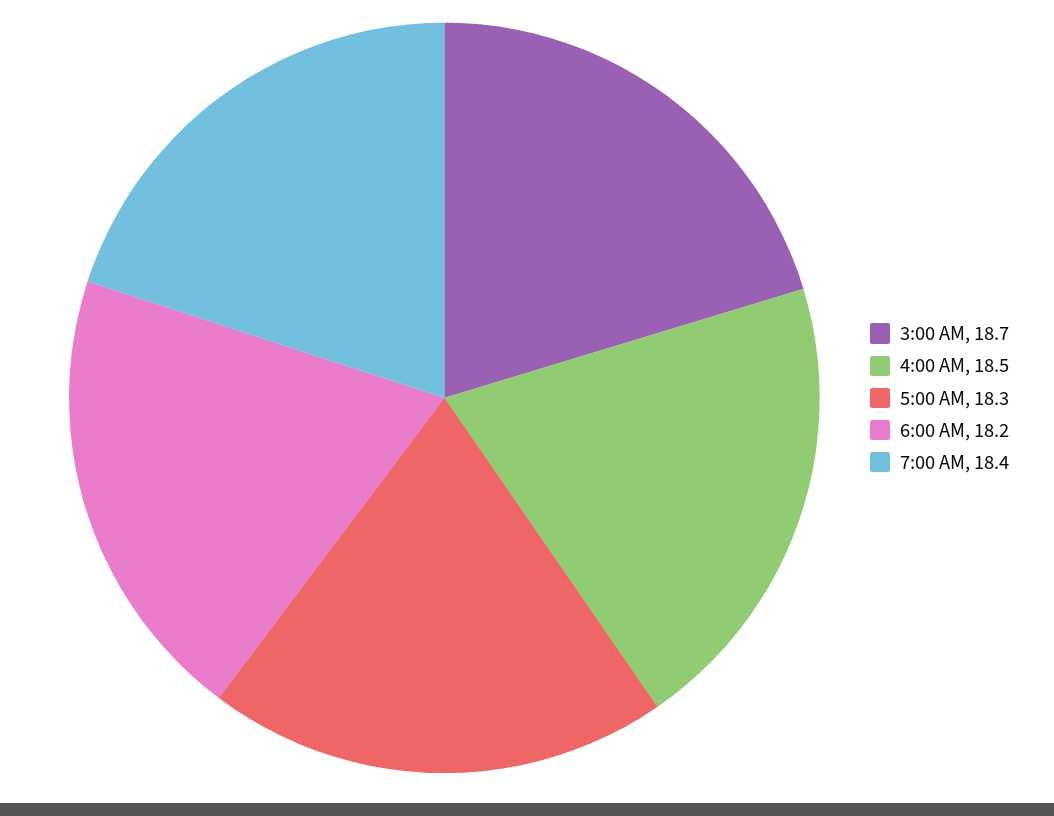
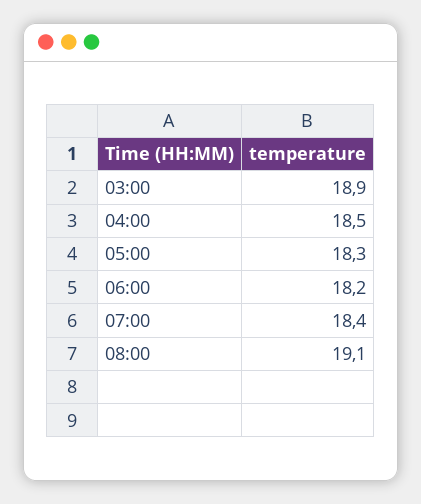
3:00 AM: 18.7 -> 18.9
08:00: none -> 19.1

